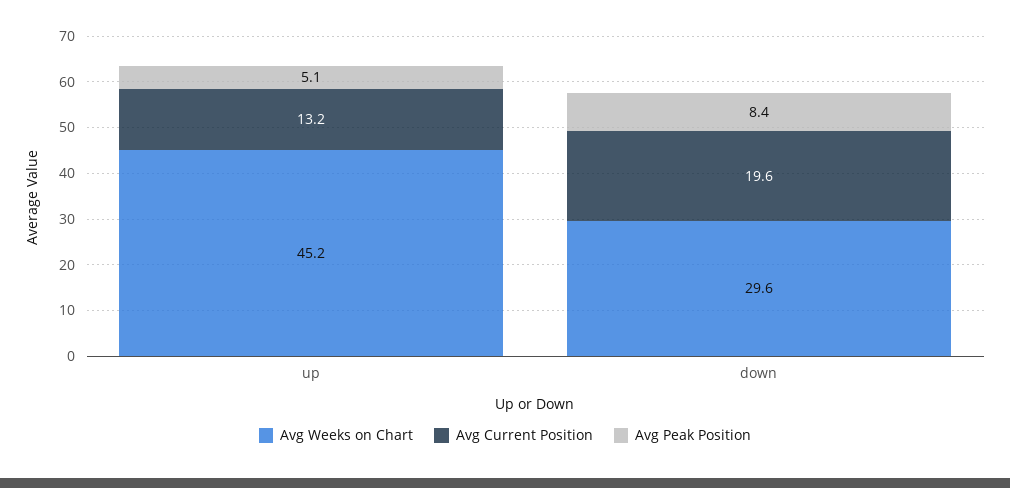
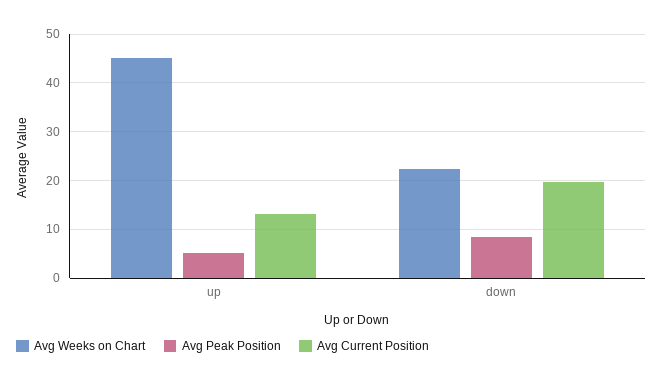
Avg Weeks on Chart, down: 29.6 -> 22

